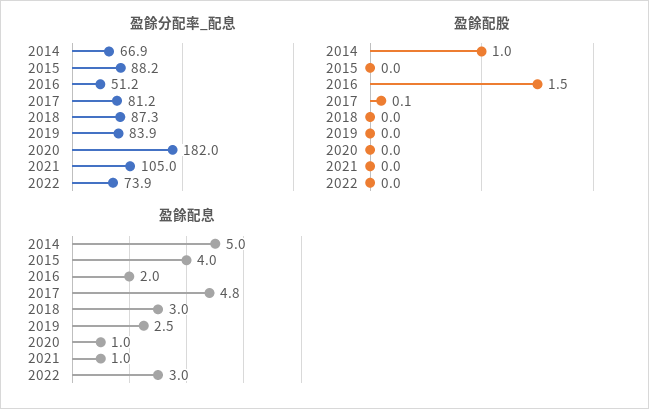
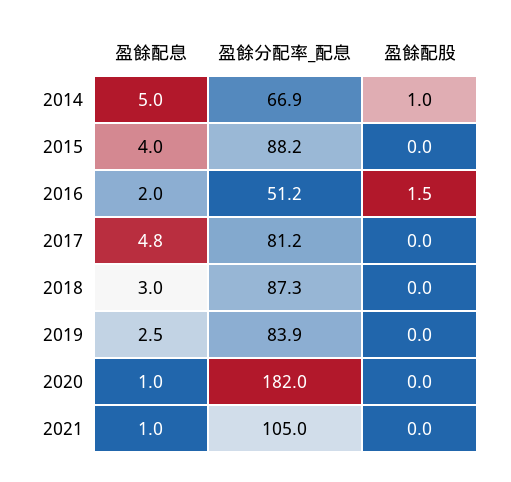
盈餘分配率_配息, 2022: 73.9 -> none
盈餘配股, 2017: 0.1 -> 0
盈餘配股, 2022: 0 -> none
盈餘配息, 2022: 3 -> none

